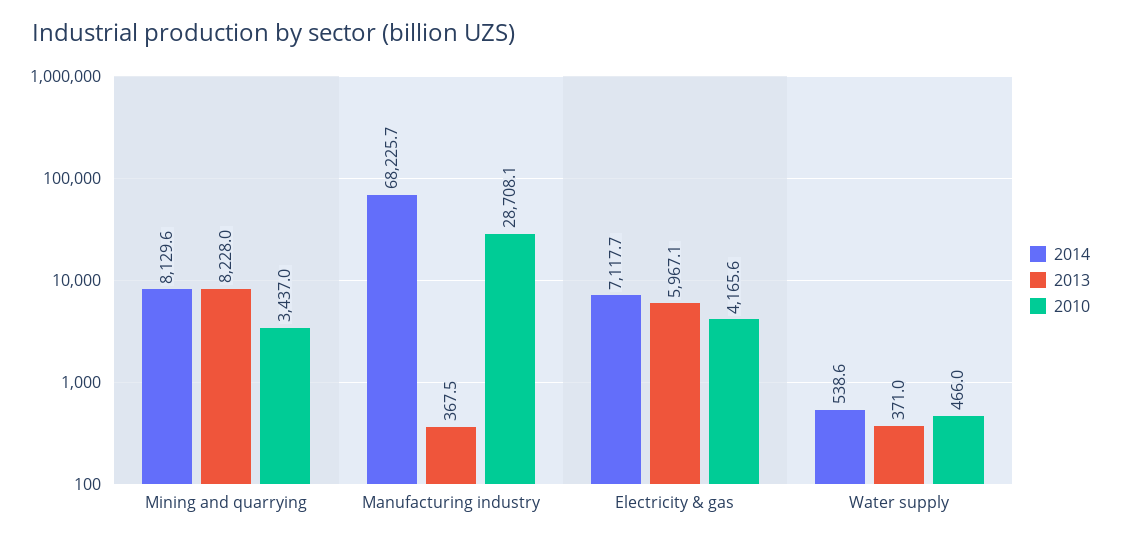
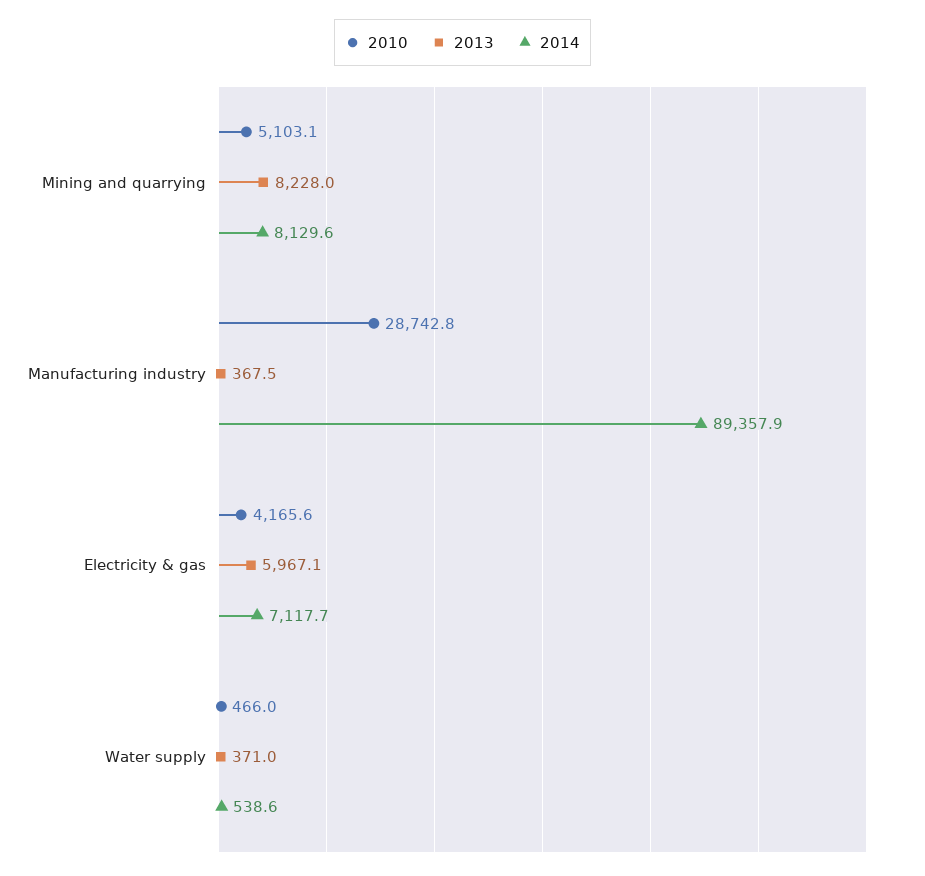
2010, Mining and quarrying: 3437 -> 5103.1
2014, Manufacturing industry: 68225.7 -> 89357.9
2010, Manufacturing industry: 28708.1 -> 28742.8

